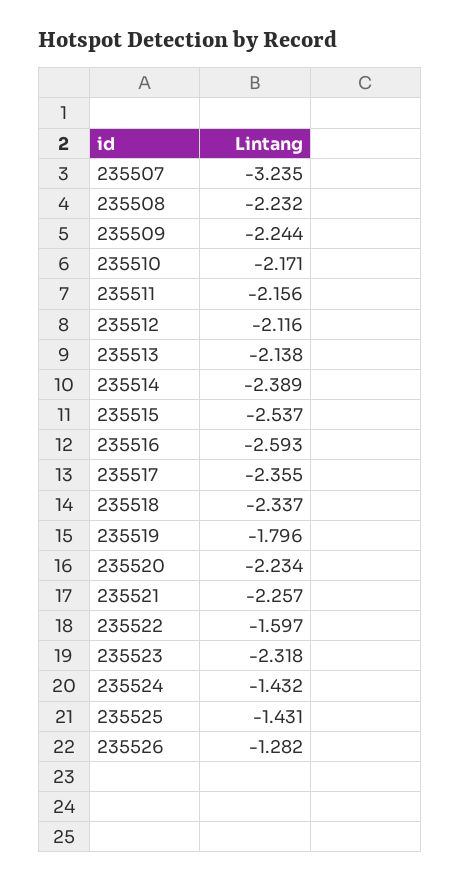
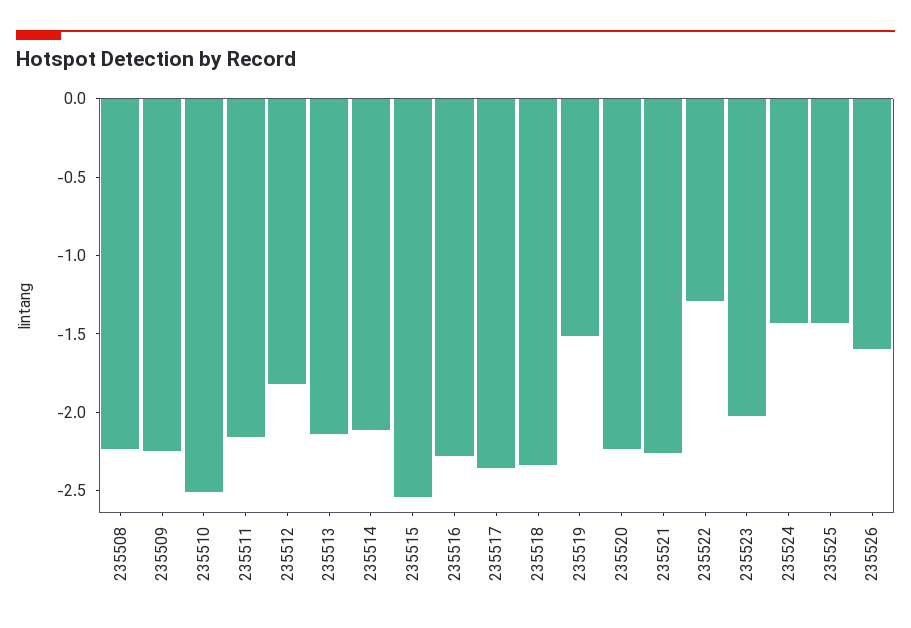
235507: -3.235 -> none
235510: -2.171 -> -2.5
235512: -2.116 -> -1.8
235514: -2.389 -> -2.1
235516: -2.593 -> -2.3
235519: -1.796 -> -1.5
235522: -1.597 -> -1.3
235523: -2.318 -> -2
235526: -1.282 -> -1.6

